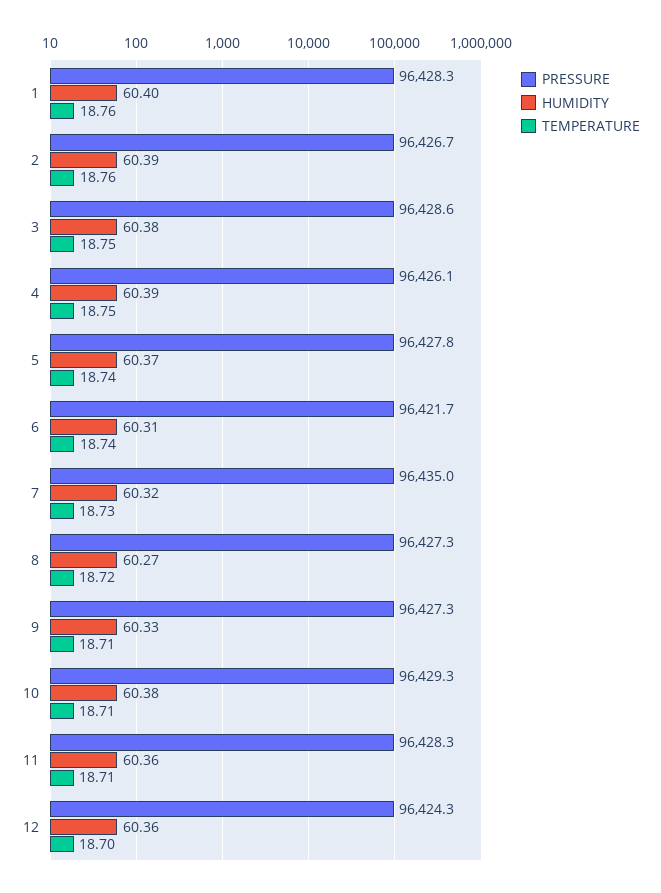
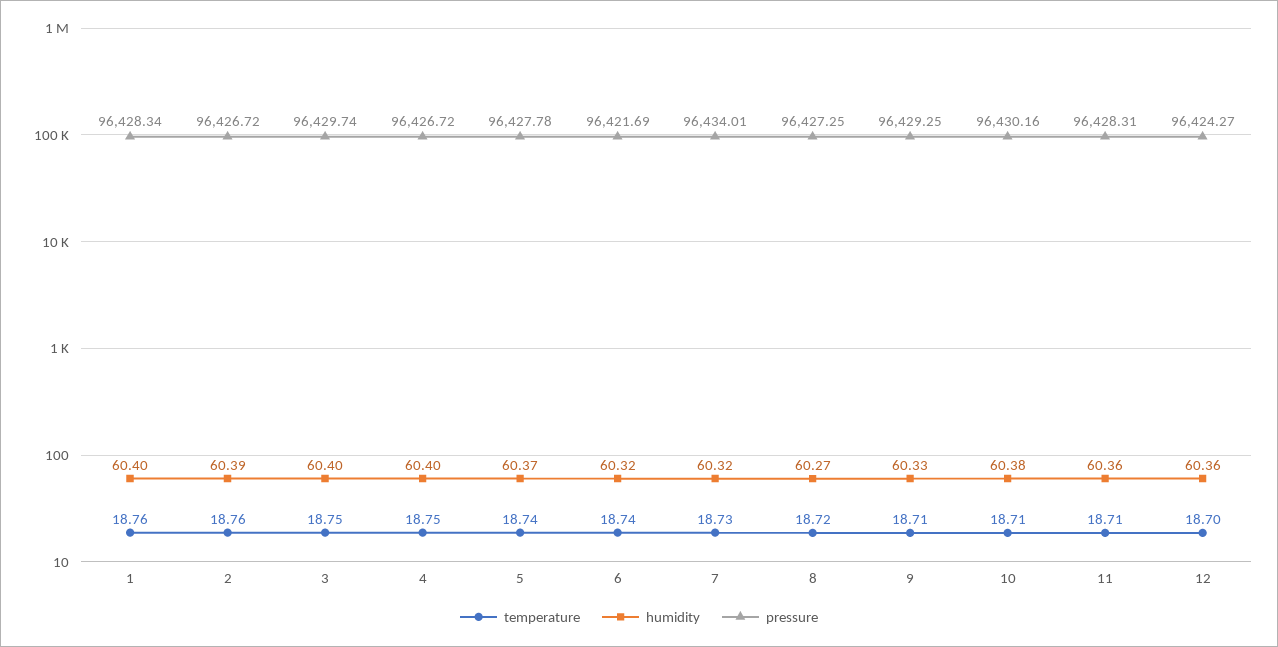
PRESSURE, 3: 96428.6 -> 96429.74
HUMIDITY, 3: 60.38 -> 60.4
PRESSURE, 4: 96426.1 -> 96426.72
HUMIDITY, 4: 60.39 -> 60.4
HUMIDITY, 6: 60.31 -> 60.32
PRESSURE, 7: 96435 -> 96434.01
PRESSURE, 9: 96427.3 -> 96429.25
PRESSURE, 10: 96429.3 -> 96430.16

